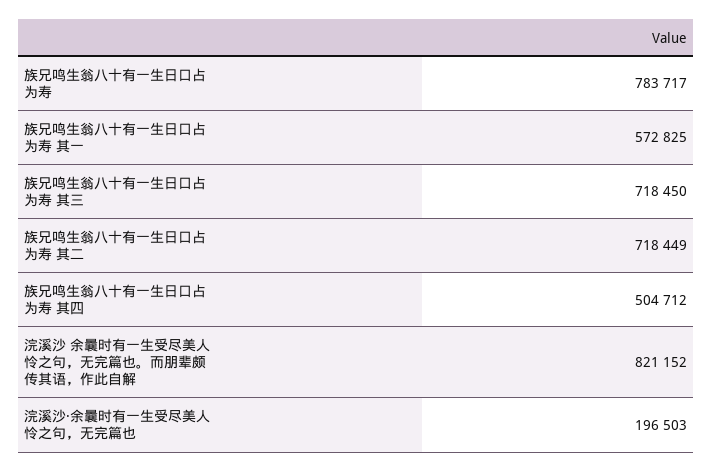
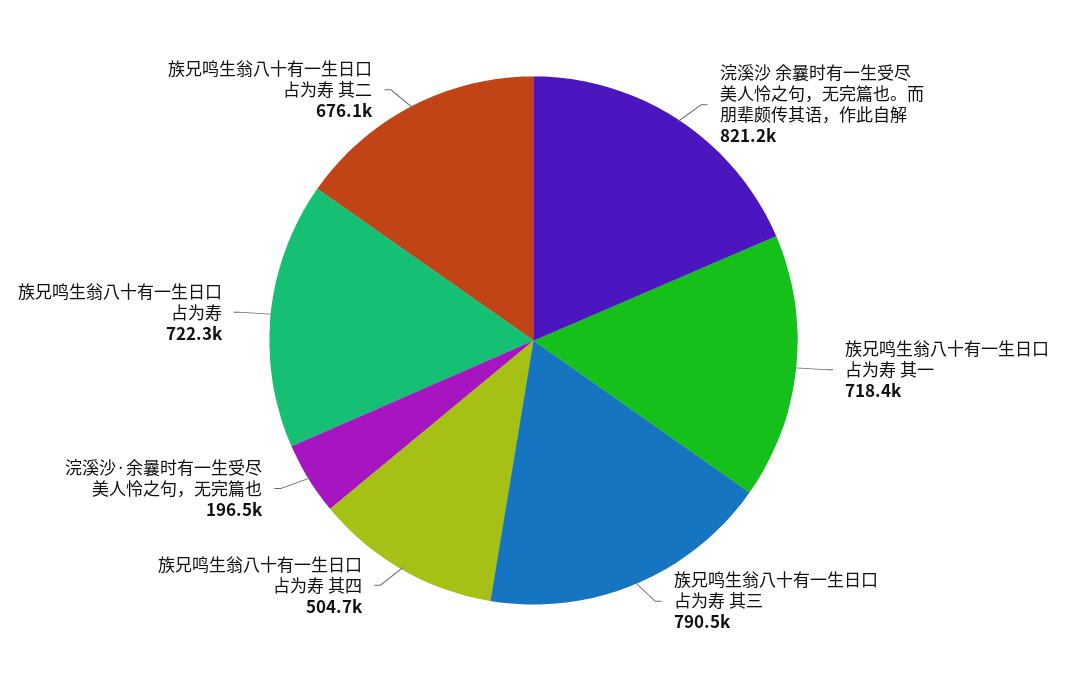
族兄鸣生翁八十有一生日口占为寿: 783717 -> 722300
族兄鸣生翁八十有一生日口占为寿 其一: 572825 -> 718400
族兄鸣生翁八十有一生日口占为寿 其三: 718450 -> 790500
族兄鸣生翁八十有一生日口占为寿 其二: 718449 -> 676100

